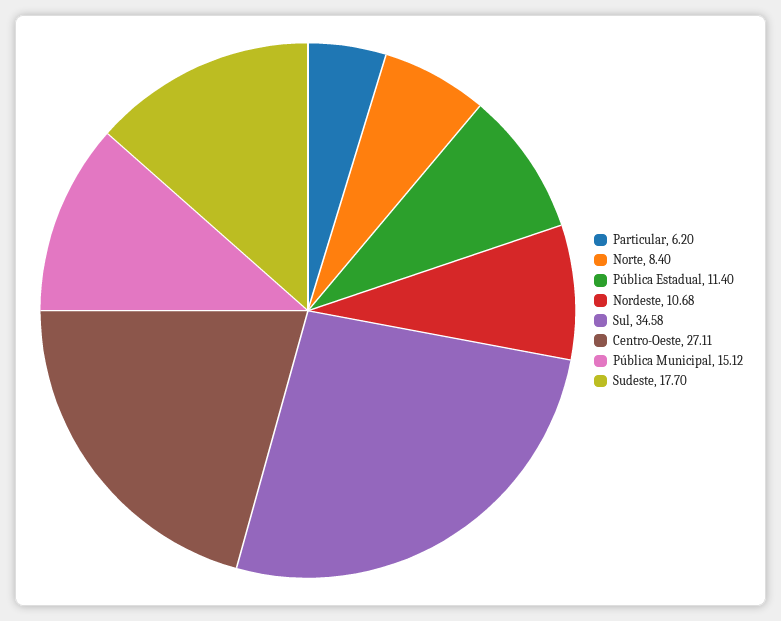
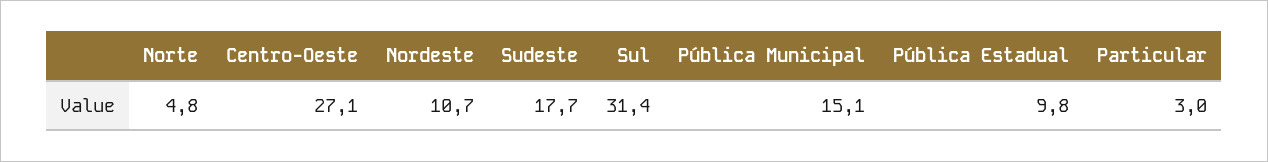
Particular: 6.2 -> 3
Norte: 8.4 -> 4.8
Pública Estadual: 11.4 -> 9.8
Sul: 34.58 -> 31.4

